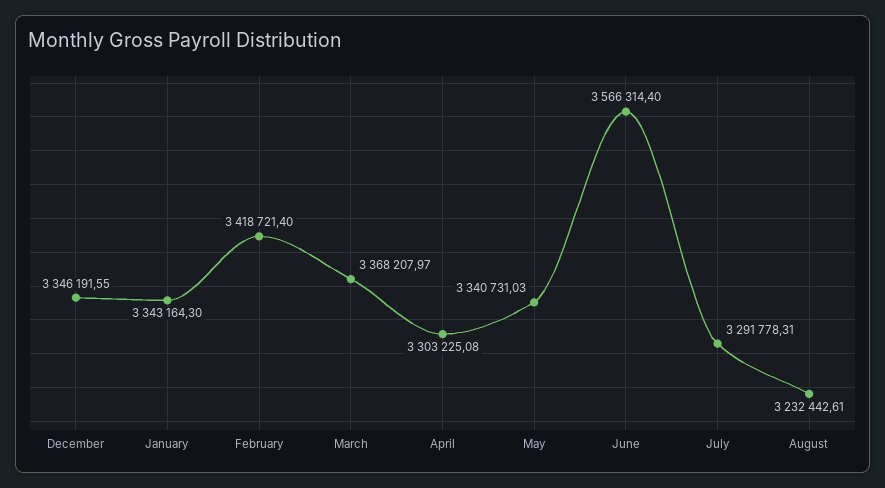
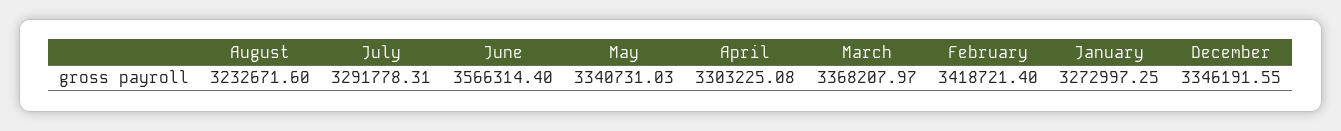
January: 3343164.3 -> 3272997.25
August: 3232442.61 -> 3232671.6

